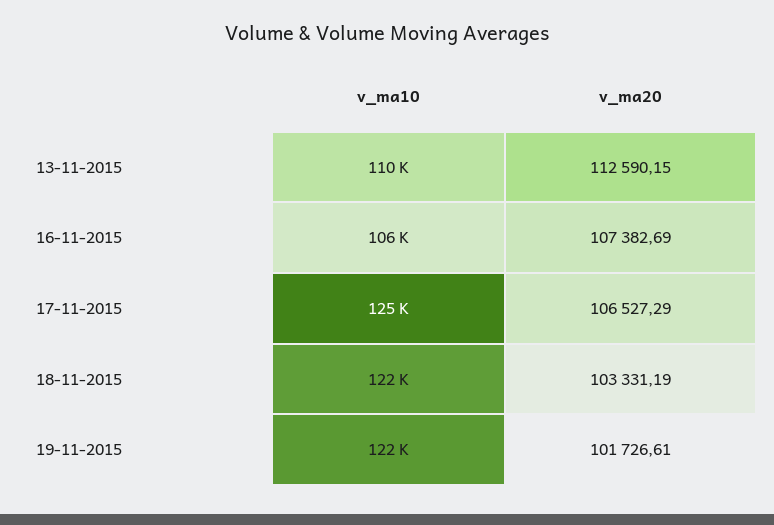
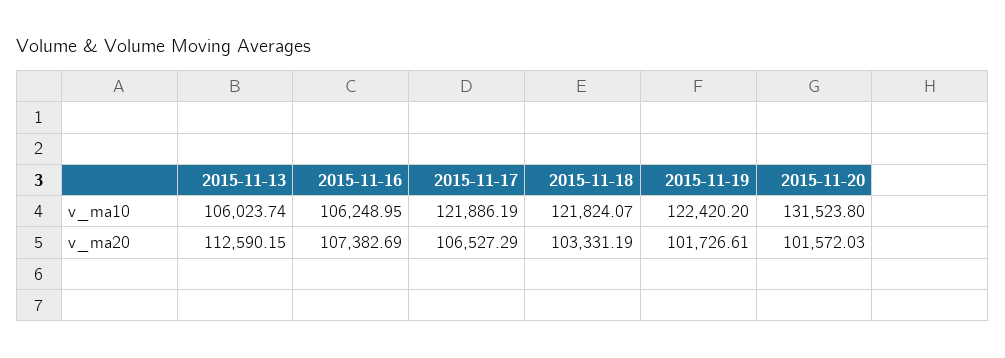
v_ma10, 13-11-2015: 110000 -> 106023.74
v_ma10, 17-11-2015: 125000 -> 121886.19
v_ma10, 2015-11-20: none -> 131523.8
v_ma20, 2015-11-20: none -> 101572.03

